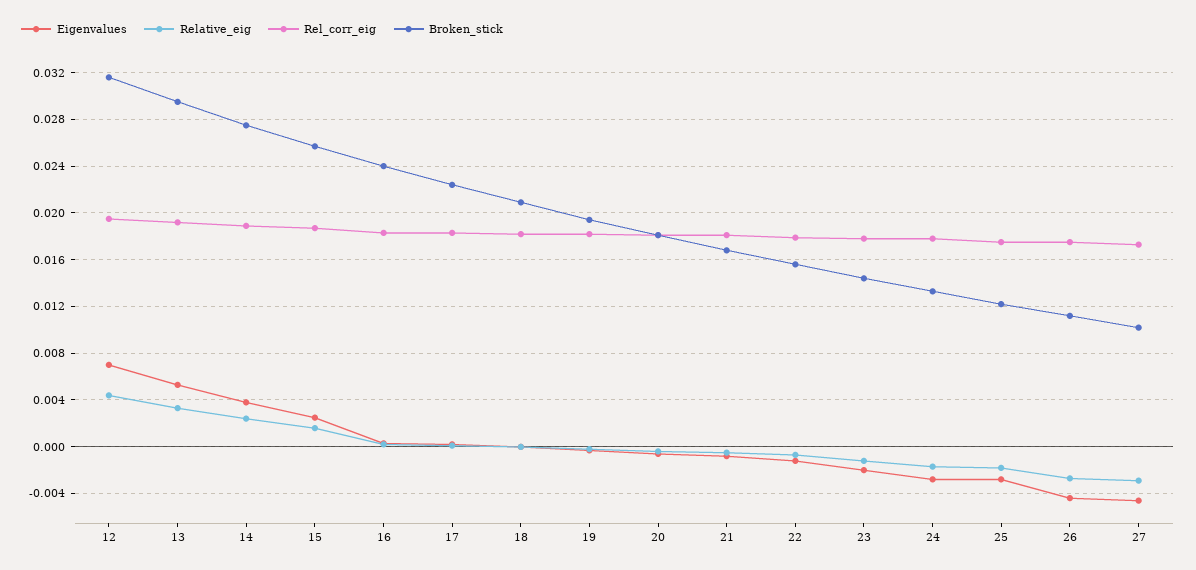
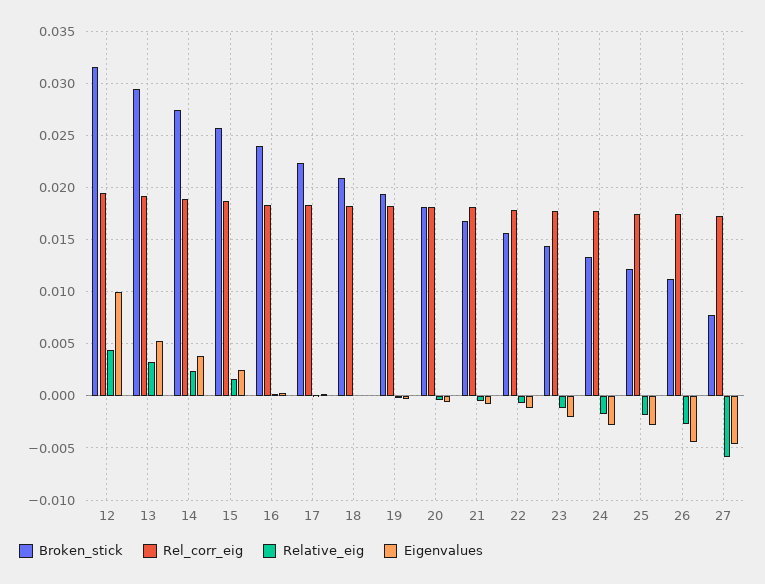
Eigenvalues, 12: 0.007 -> 0.01
Relative_eig, 27: -0.003 -> -0.006
Broken_stick, 27: 0.01 -> 0.008

